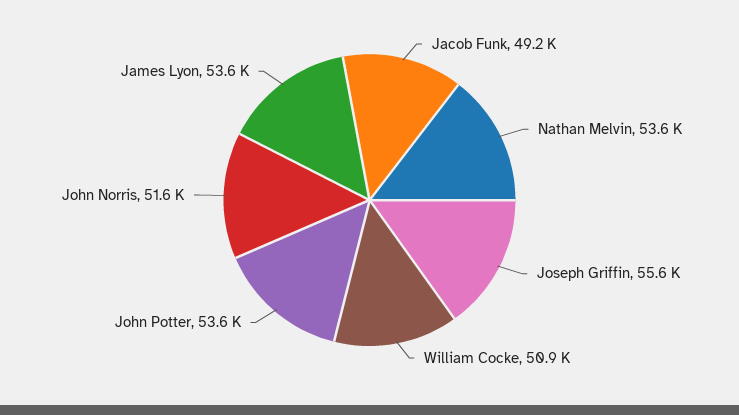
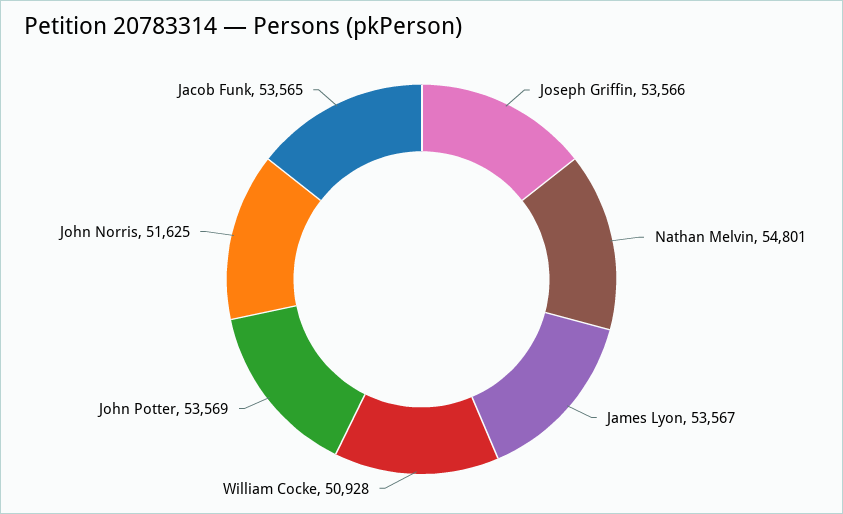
Jacob Funk: 49200 -> 53565
Nathan Melvin: 53600 -> 54801
Joseph Griffin: 55600 -> 53566

